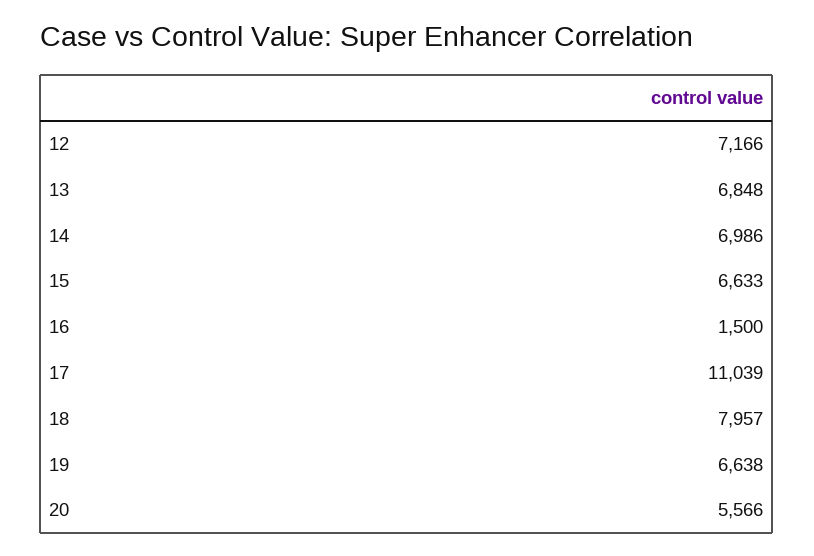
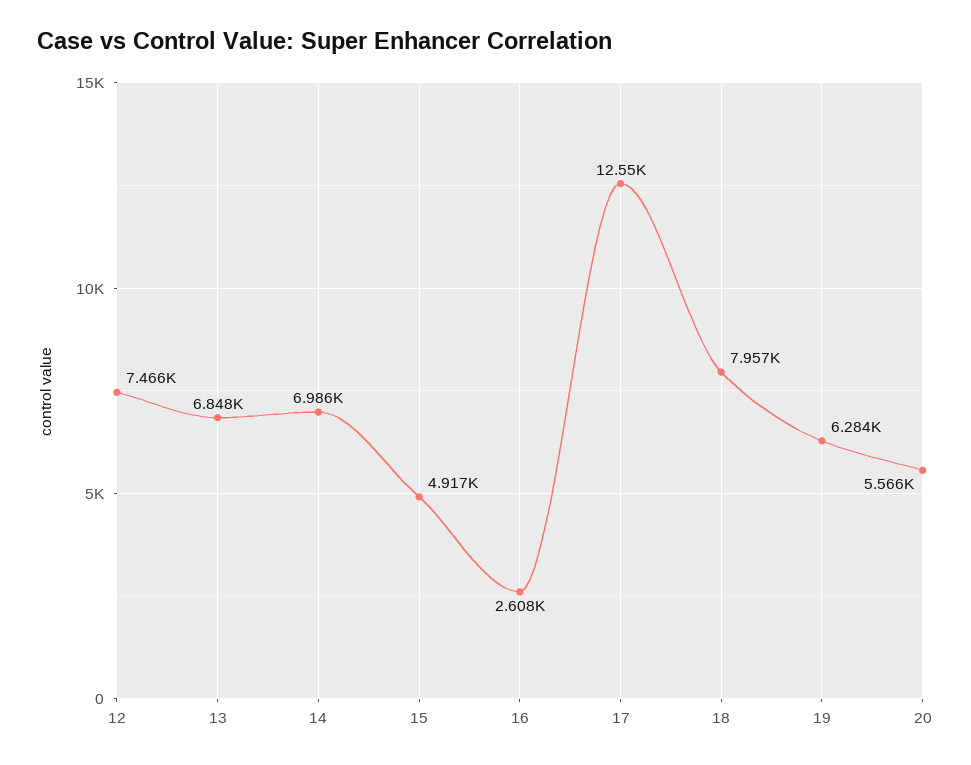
12: 7166 -> 7466
15: 6633 -> 4917
16: 1500 -> 2608
17: 11039 -> 12550
19: 6638 -> 6284

